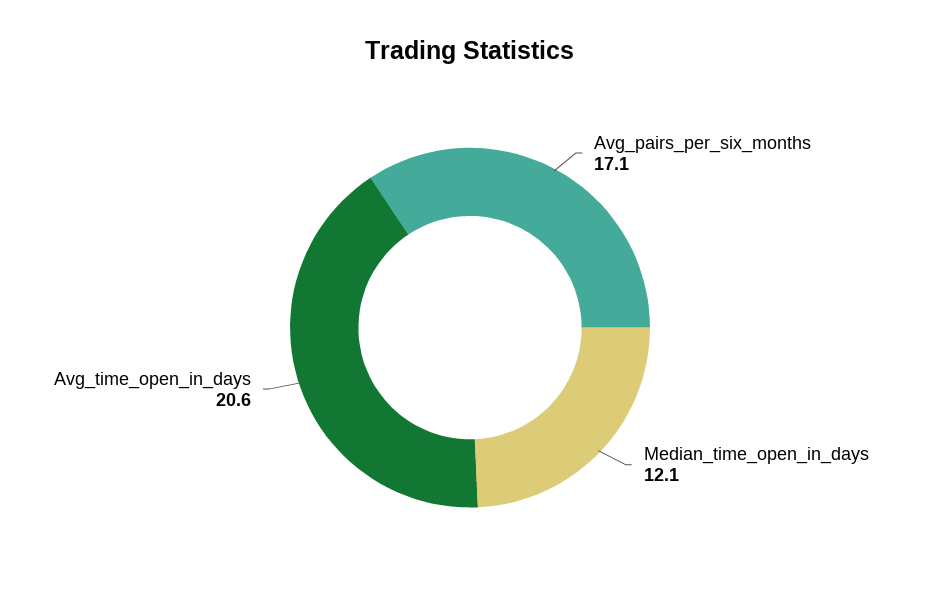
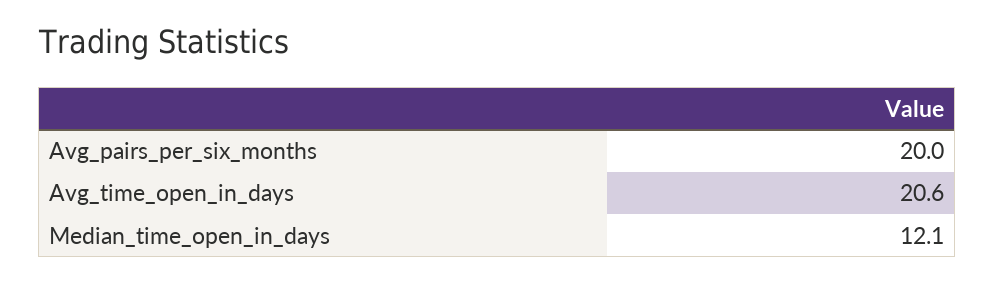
Avg_pairs_per_six_months: 17.1 -> 20

